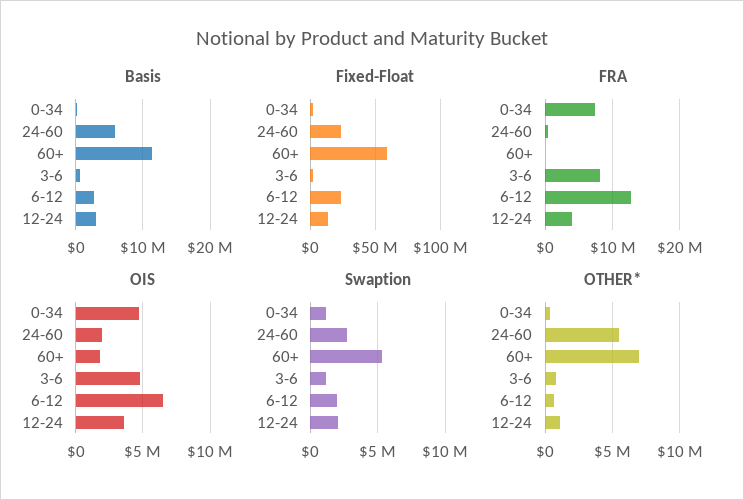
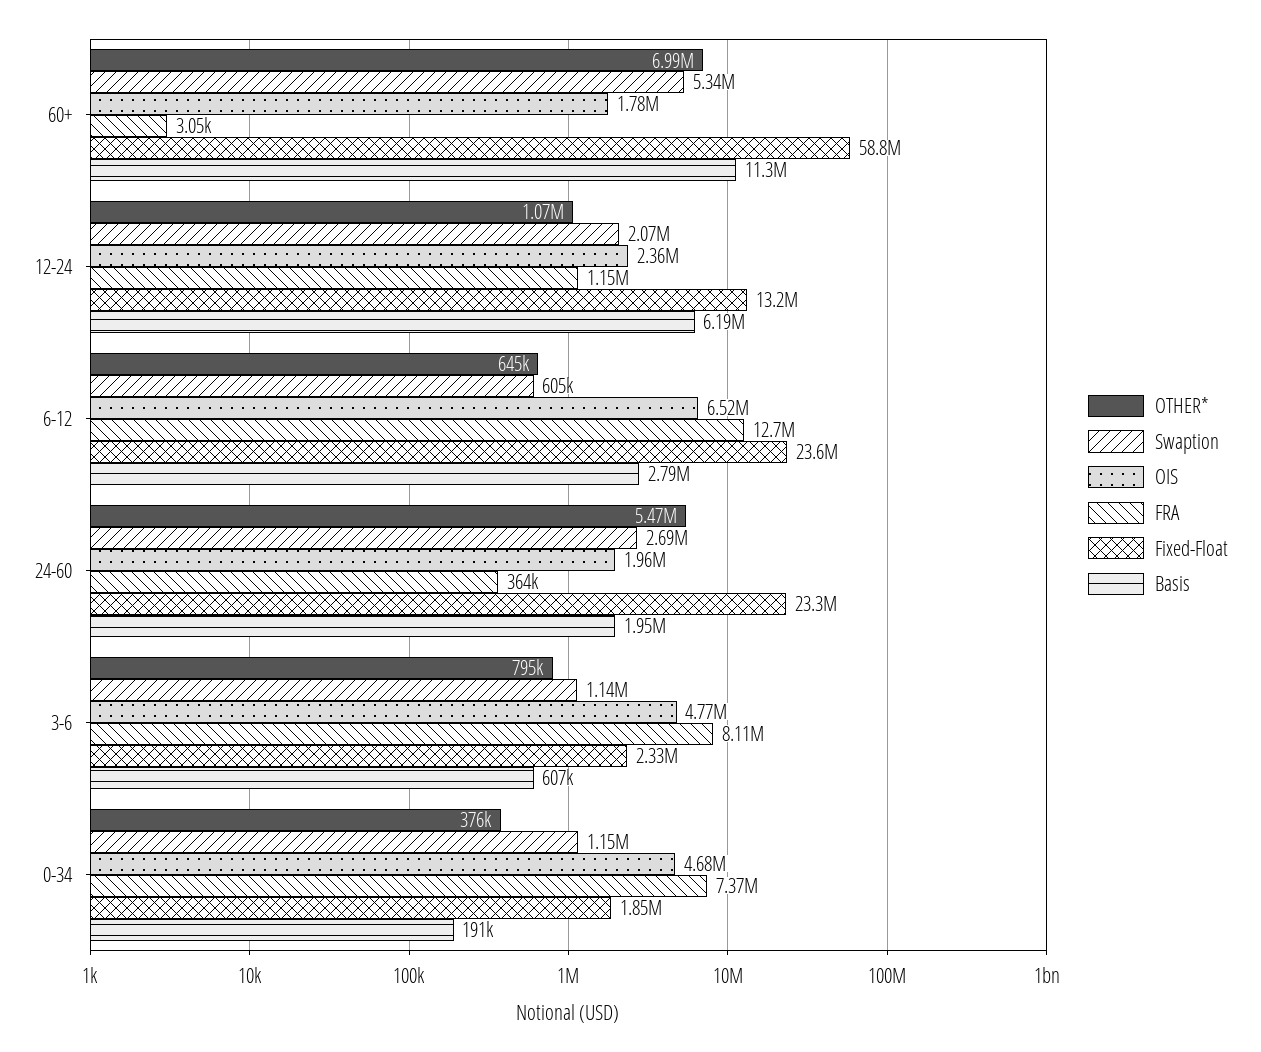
Basis, 24-60: 6000000 -> 1950000
Basis, 12-24: 3000000 -> 6190000
FRA, 12-24: 4000000 -> 1150000
OIS, 12-24: 3500000 -> 2360000
Swaption, 6-12: 2000000 -> 605000

